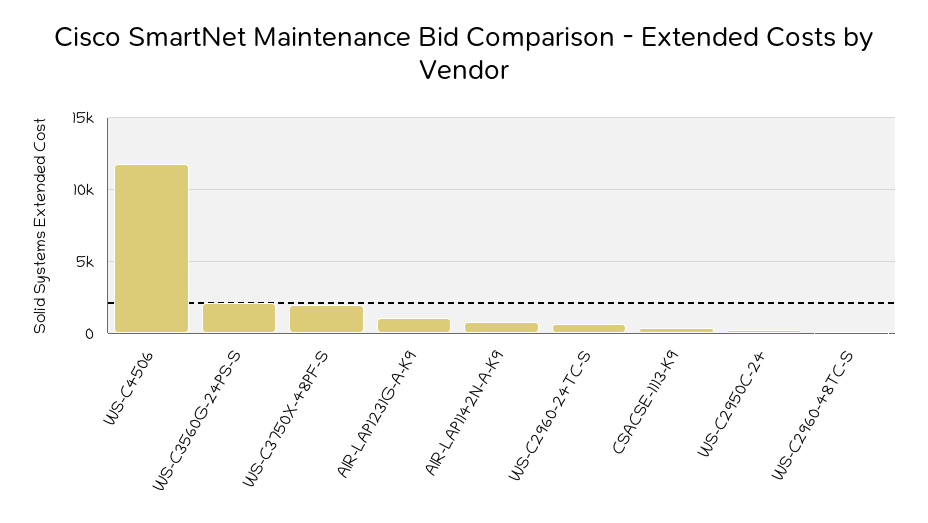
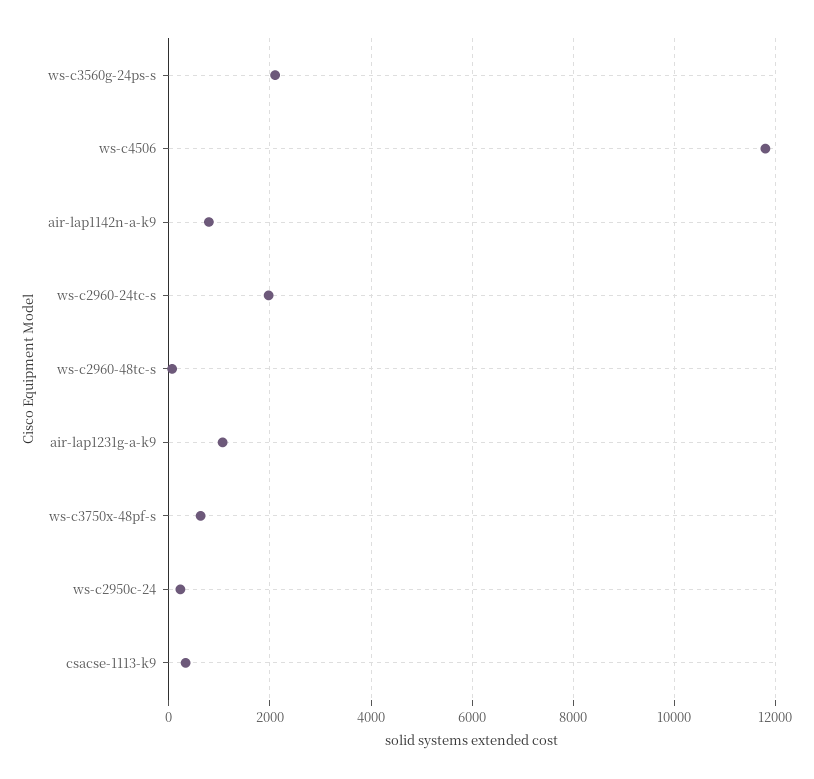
WS-C3750X-48PF-S: 2000 -> 600
WS-C2960-24TC-S: 500 -> 2000

